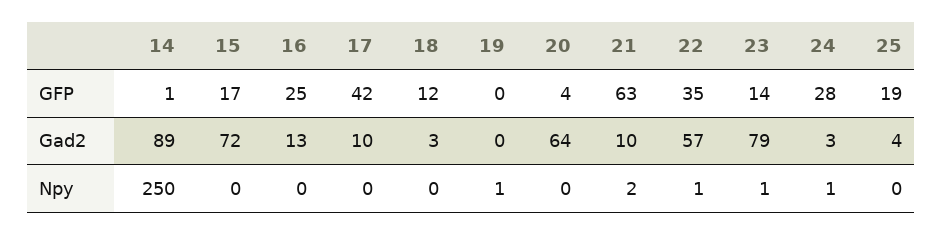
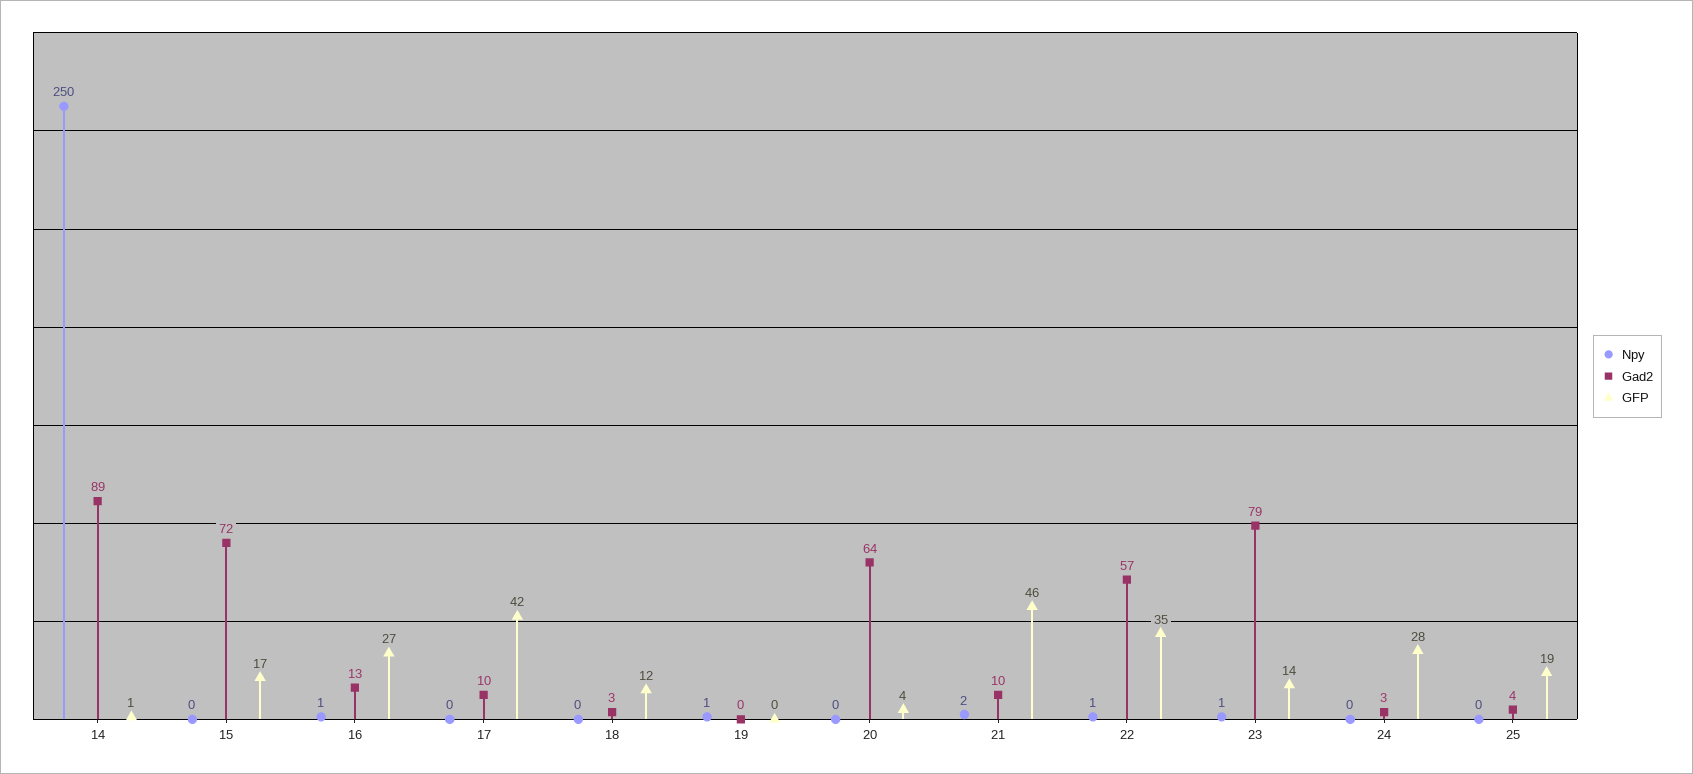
GFP, 16: 25 -> 27
GFP, 21: 63 -> 46
Npy, 16: 0 -> 1
Npy, 24: 1 -> 0

